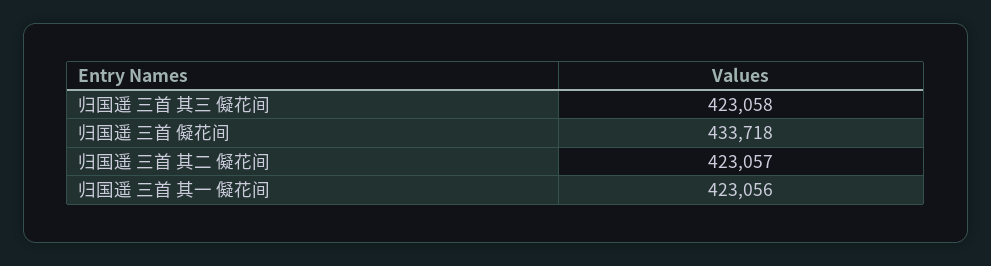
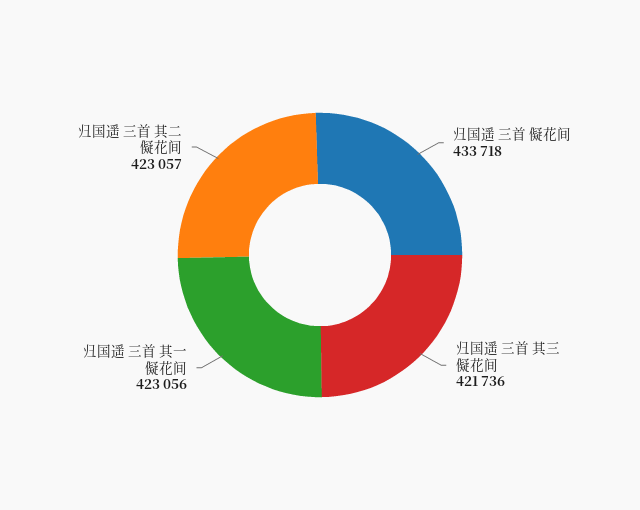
归国遥 三首 其三 儗花间: 423058 -> 421736

